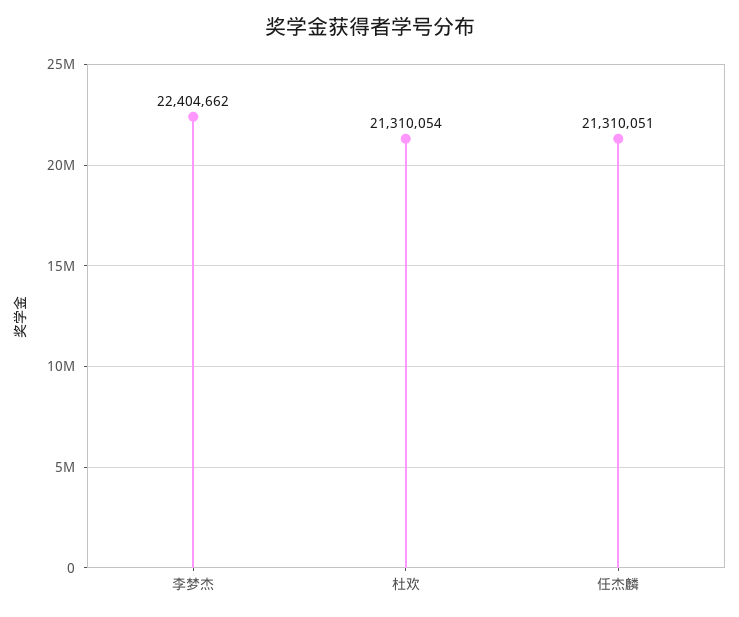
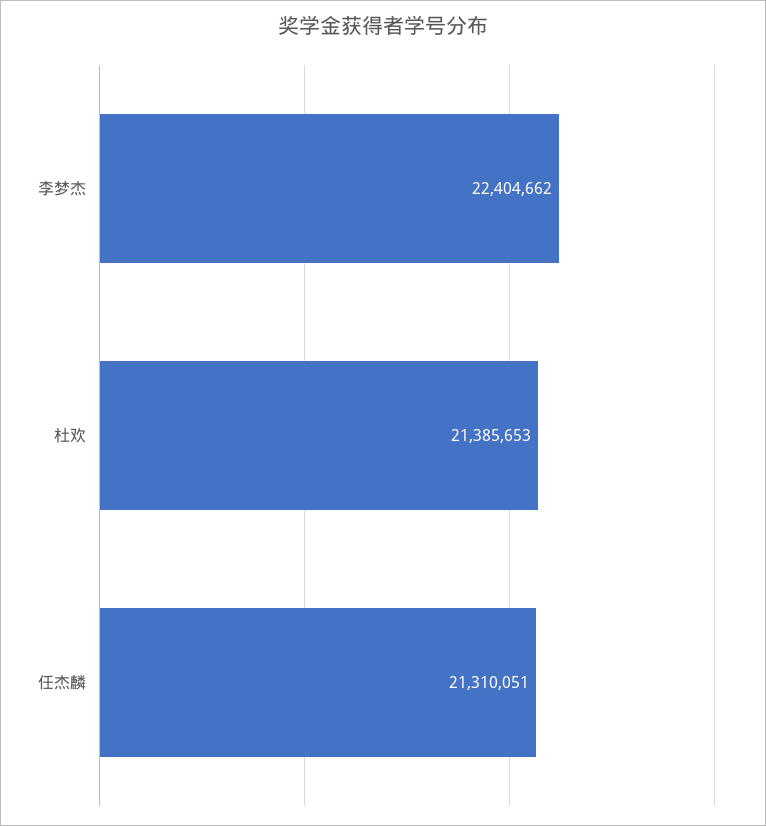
杜欢: 21310054 -> 21385653

